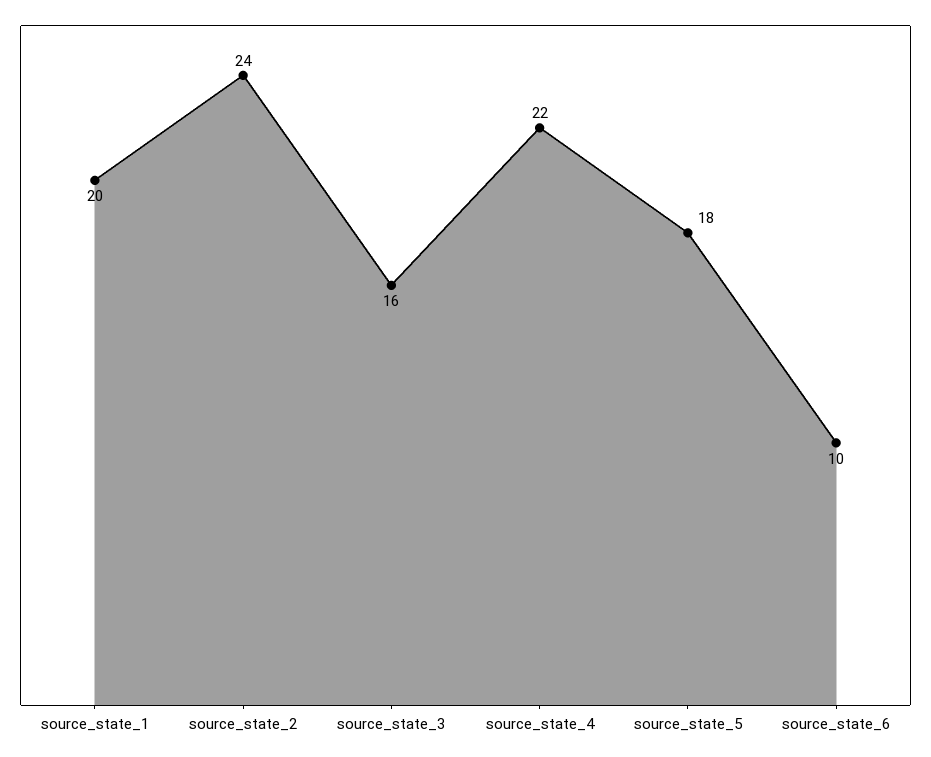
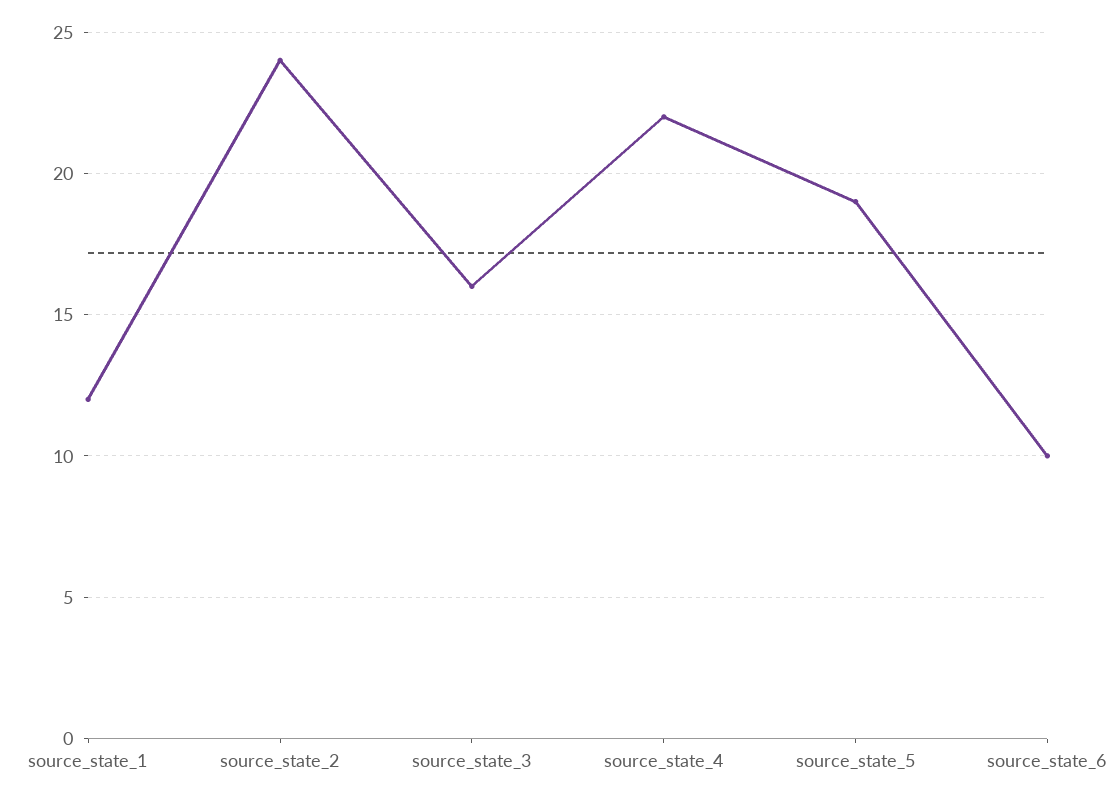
source_state_1: 20 -> 12
source_state_5: 18 -> 19

